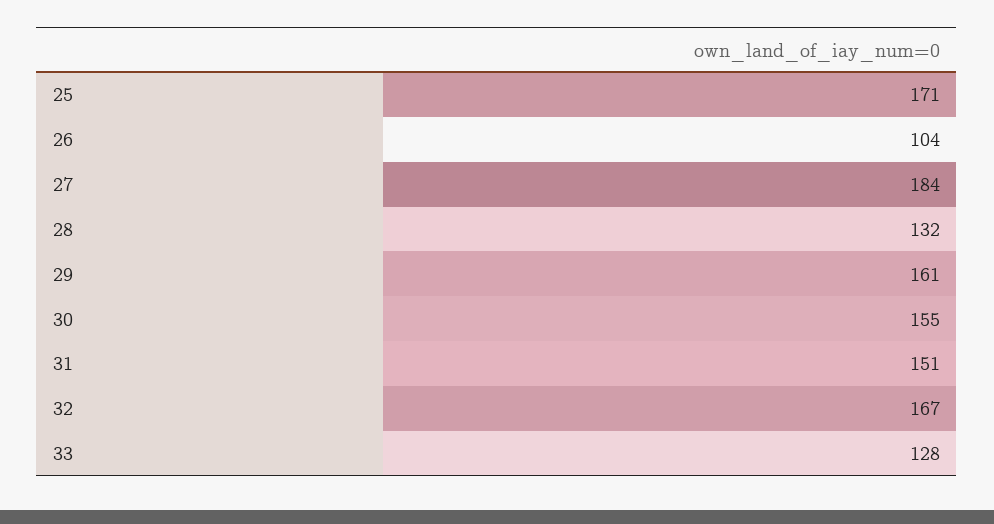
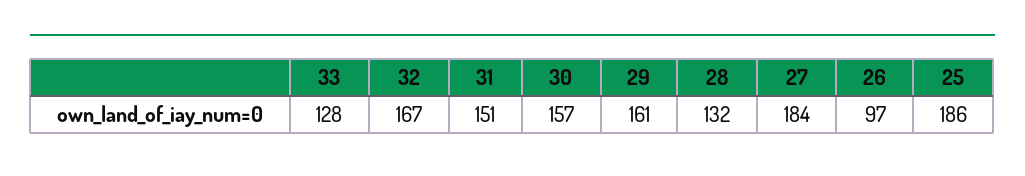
25: 171 -> 186
26: 104 -> 97
30: 155 -> 157

